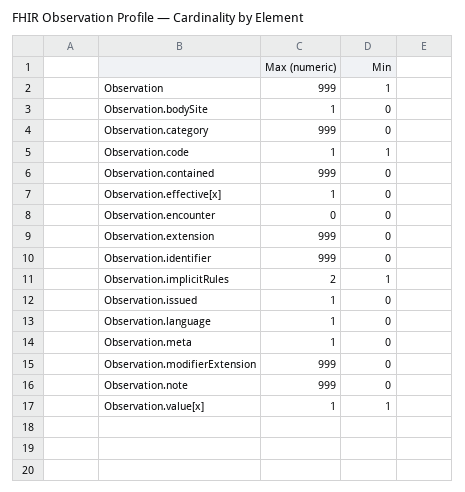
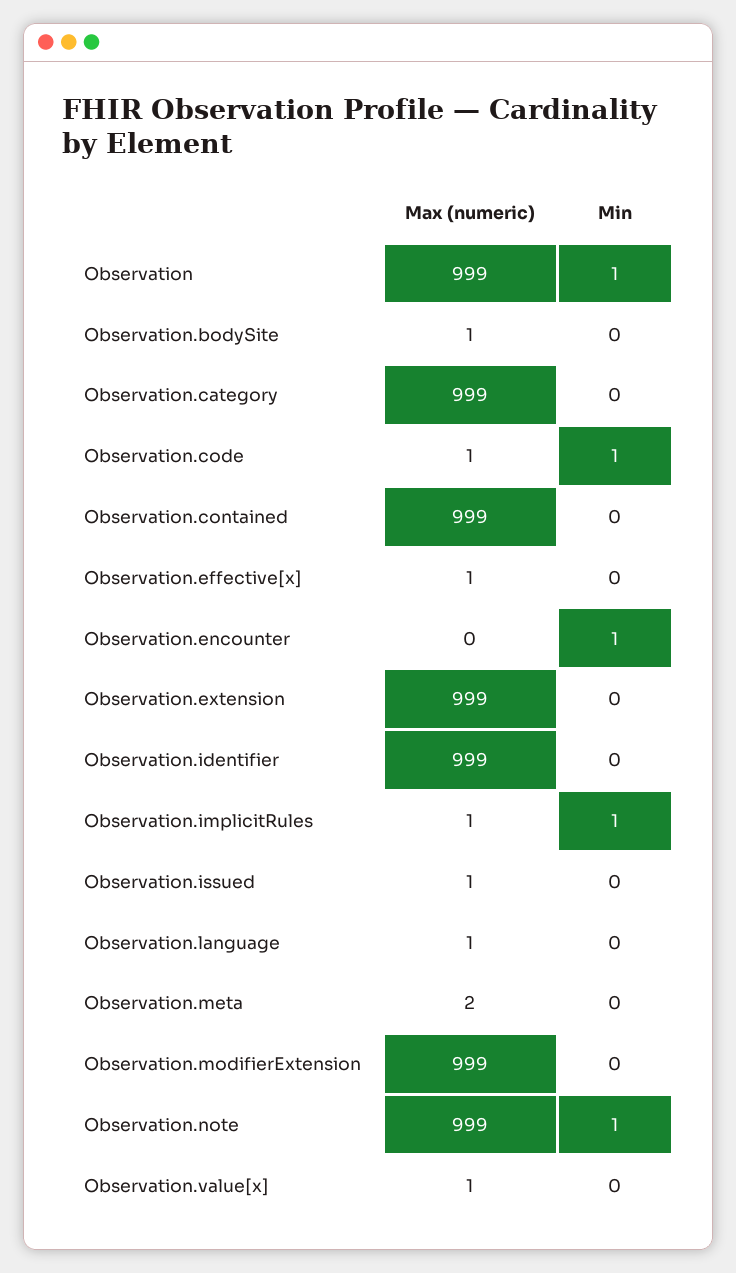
Min, Observation.encounter: 0 -> 1
Max (numeric), Observation.implicitRules: 2 -> 1
Max (numeric), Observation.meta: 1 -> 2
Min, Observation.note: 0 -> 1
Min, Observation.value[x]: 1 -> 0

